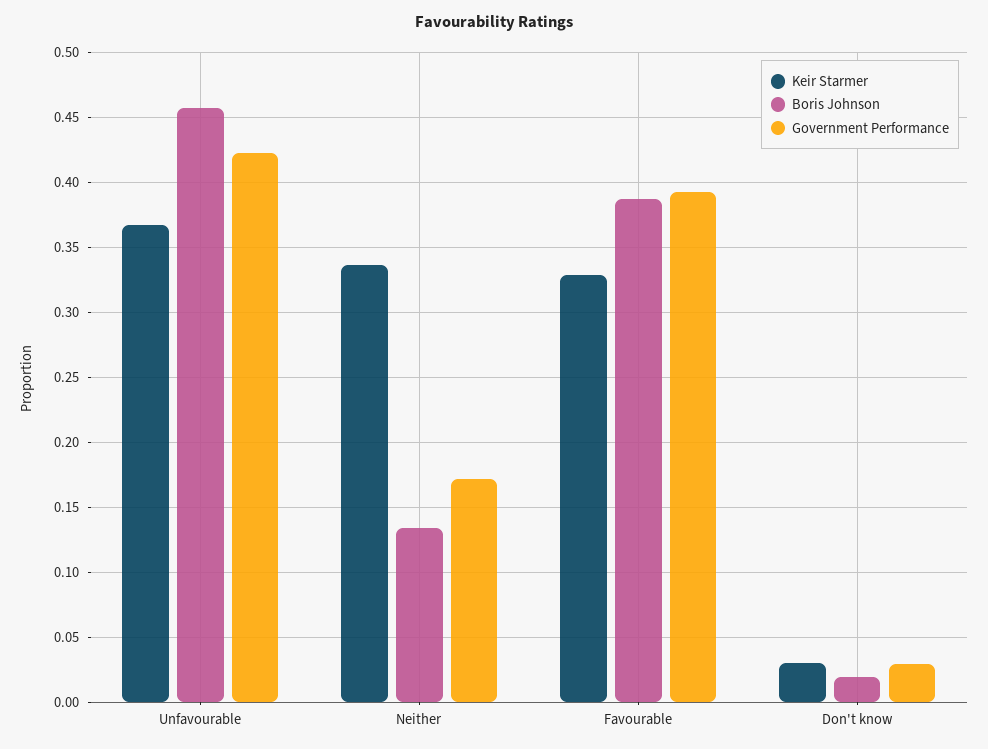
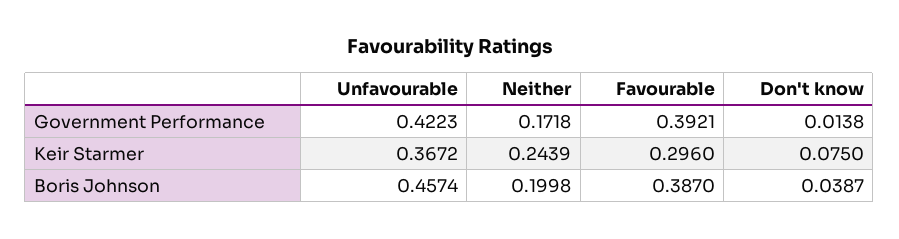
Keir Starmer, Neither: 0.335 -> 0.2439
Boris Johnson, Neither: 0.135 -> 0.1998
Keir Starmer, Favourable: 0.33 -> 0.296
Keir Starmer, Don't know: 0.03 -> 0.075
Boris Johnson, Don't know: 0.02 -> 0.0387
Government Performance, Don't know: 0.03 -> 0.0138

